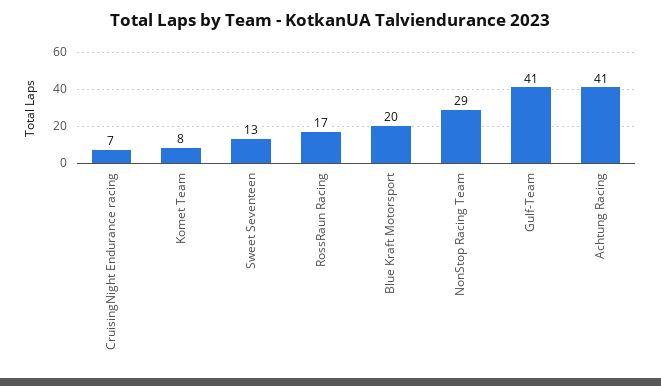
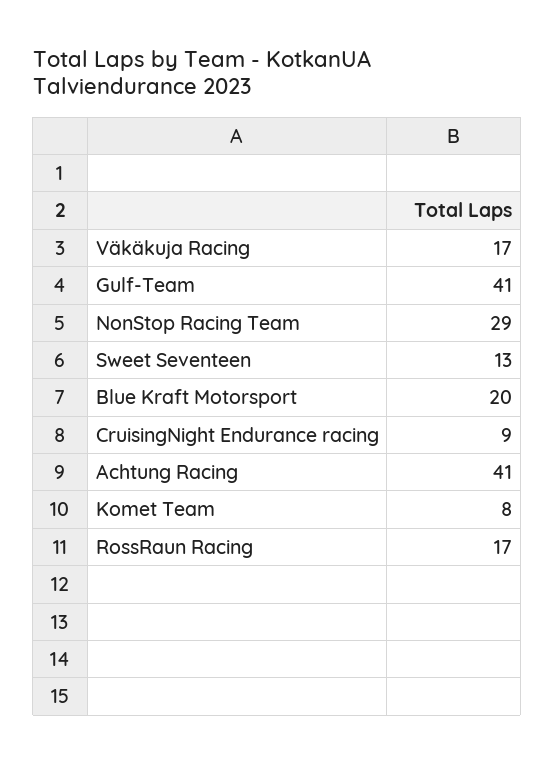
CruisingNight Endurance racing: 7 -> 9
Väkäkuja Racing: none -> 17

